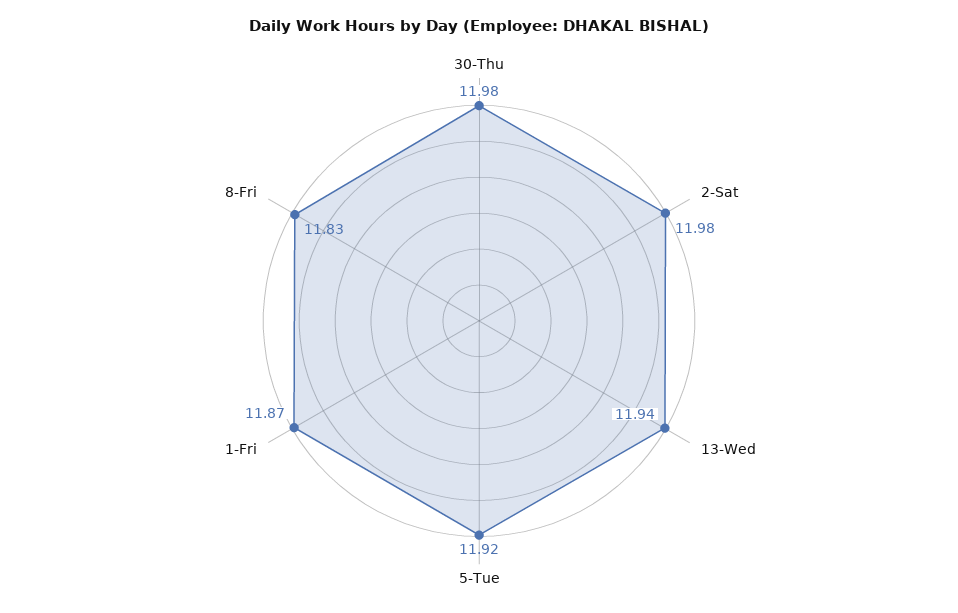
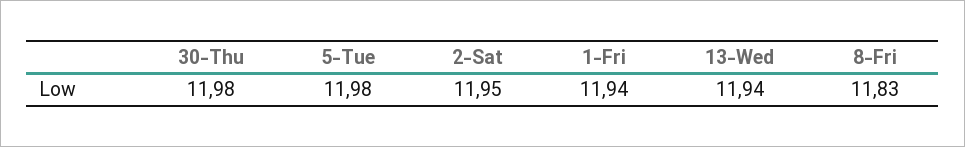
2-Sat: 11.98 -> 11.95
5-Tue: 11.92 -> 11.98
1-Fri: 11.87 -> 11.94

